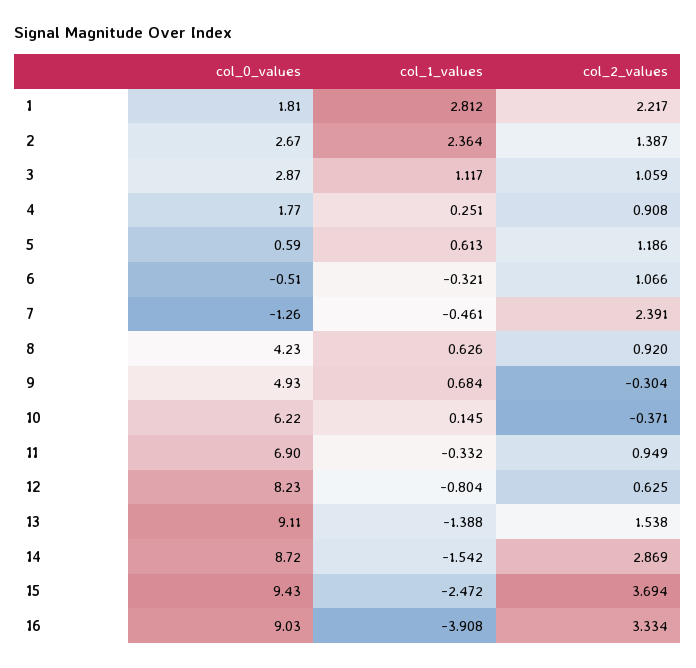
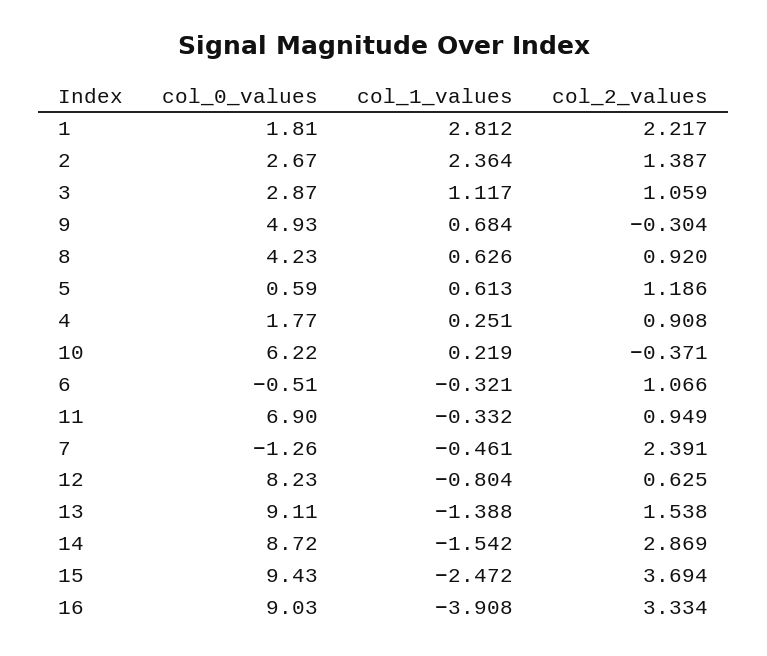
col_1_values, 10: 0.145 -> 0.219

